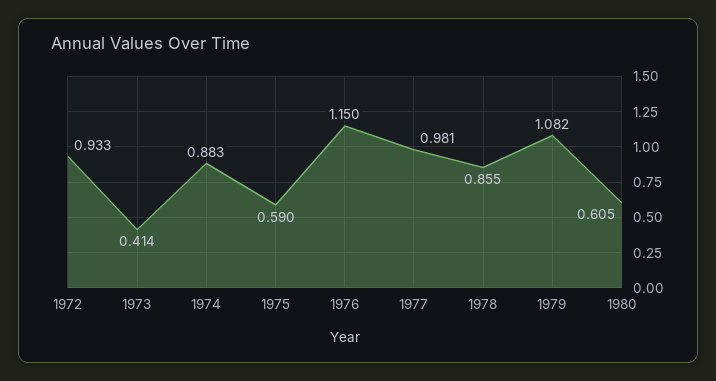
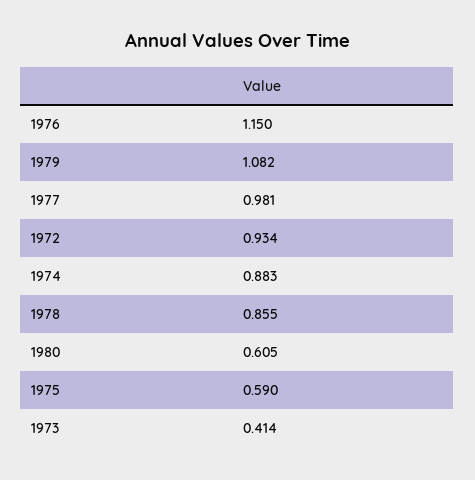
1972: 0.933 -> 0.934

